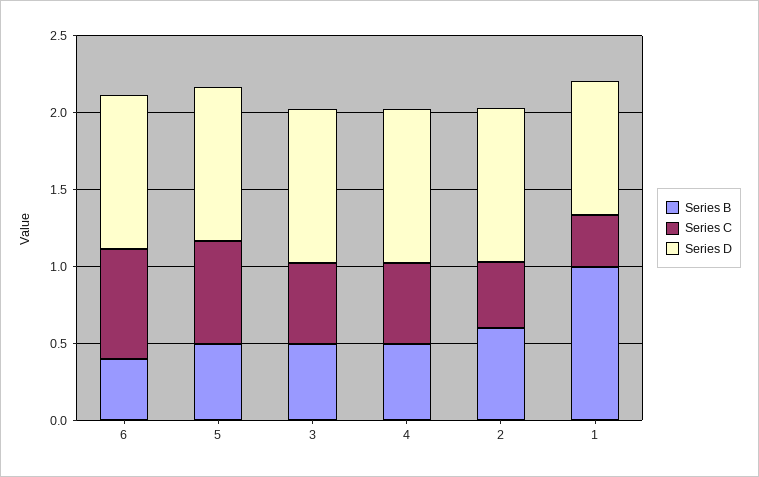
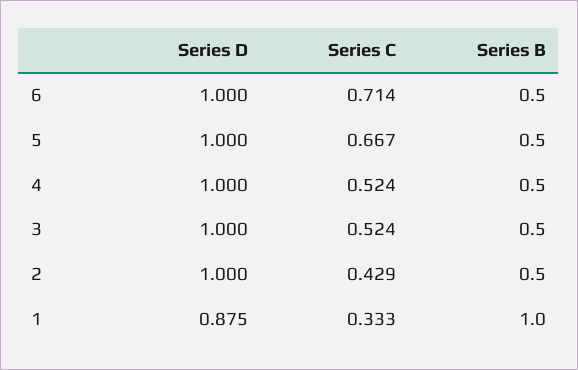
Series B, 6: 0.4 -> 0.5
Series B, 2: 0.6 -> 0.5

